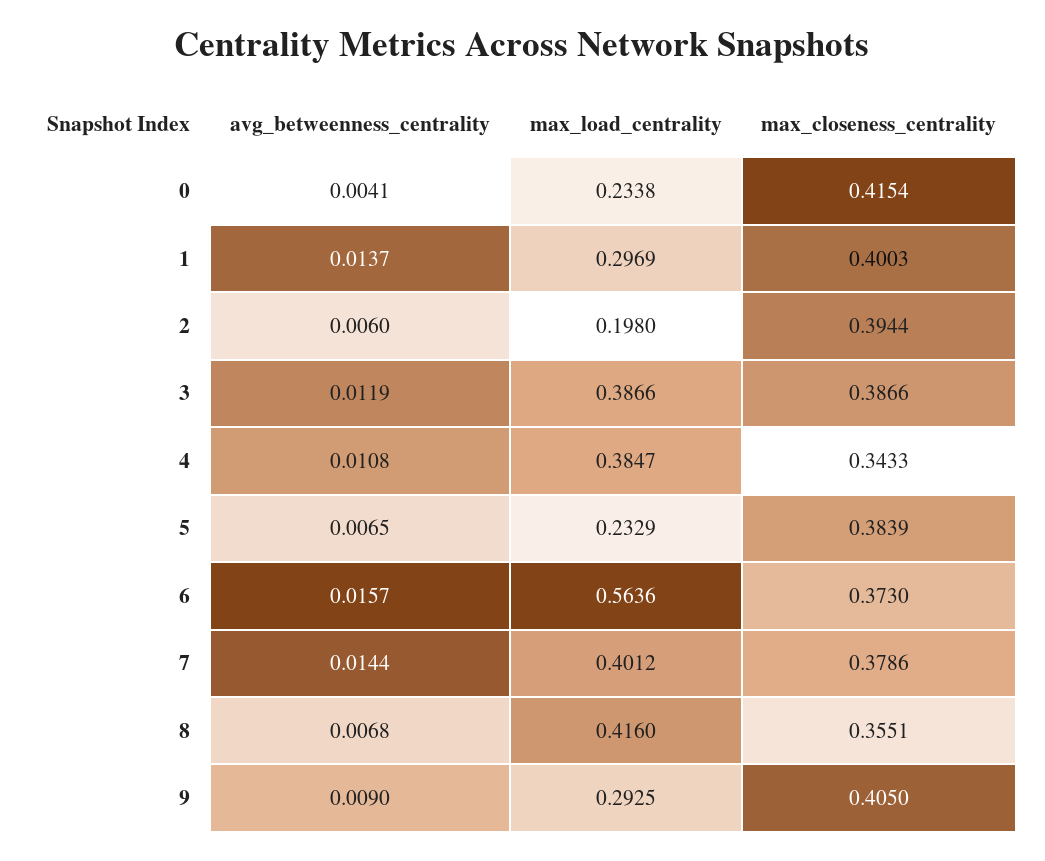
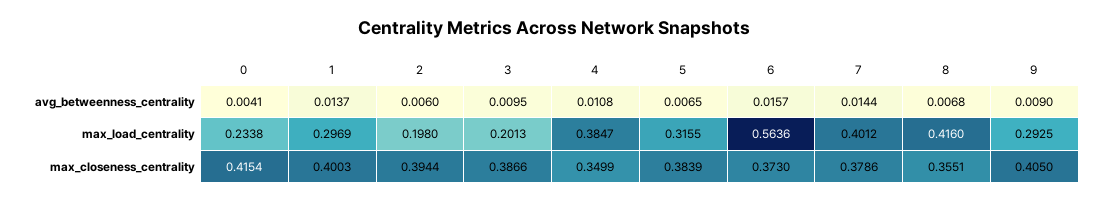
avg_betweenness_centrality, 3: 0.0119 -> 0.0095
max_load_centrality, 3: 0.3866 -> 0.2013
max_closeness_centrality, 4: 0.3433 -> 0.3499
max_load_centrality, 5: 0.2329 -> 0.3155

